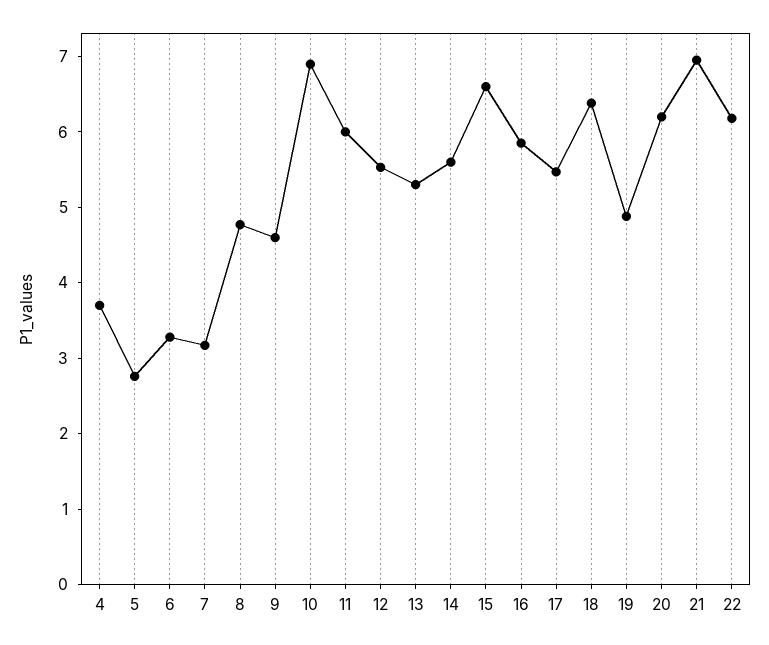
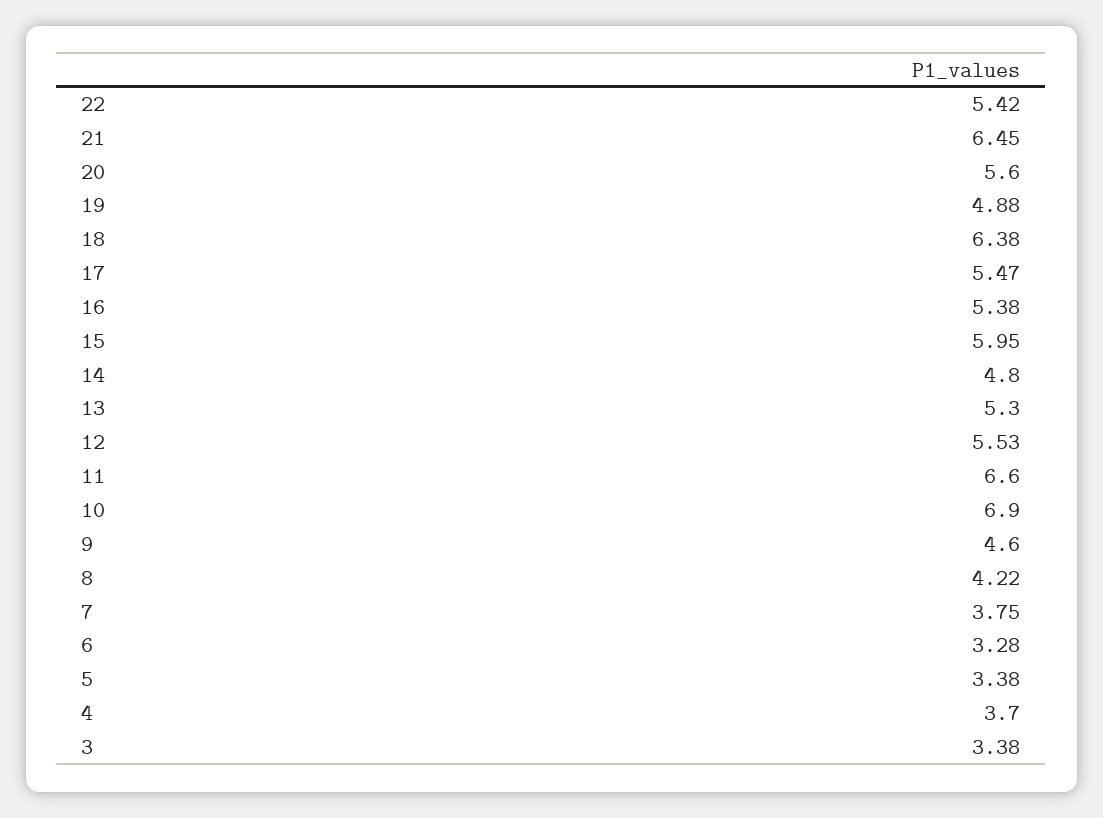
5: 2.8 -> 3.38
7: 3.2 -> 3.75
8: 4.8 -> 4.22
11: 6 -> 6.6
14: 5.6 -> 4.8
15: 6.6 -> 5.95
16: 5.8 -> 5.38
20: 6.2 -> 5.6
21: 7 -> 6.45
22: 6.2 -> 5.42
3: none -> 3.38

